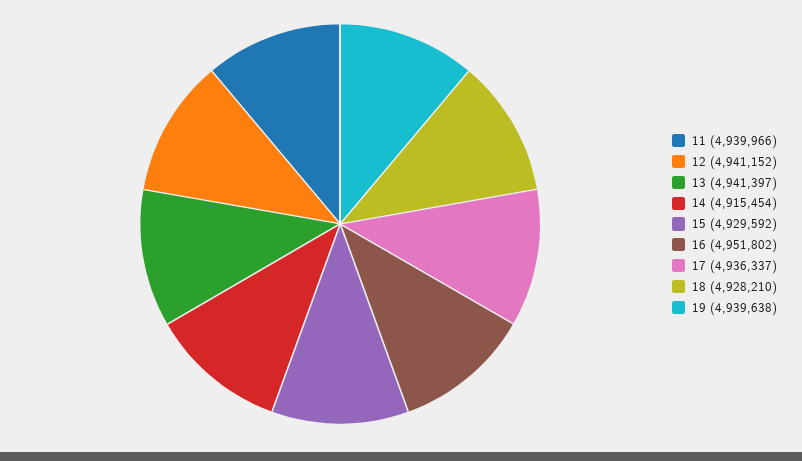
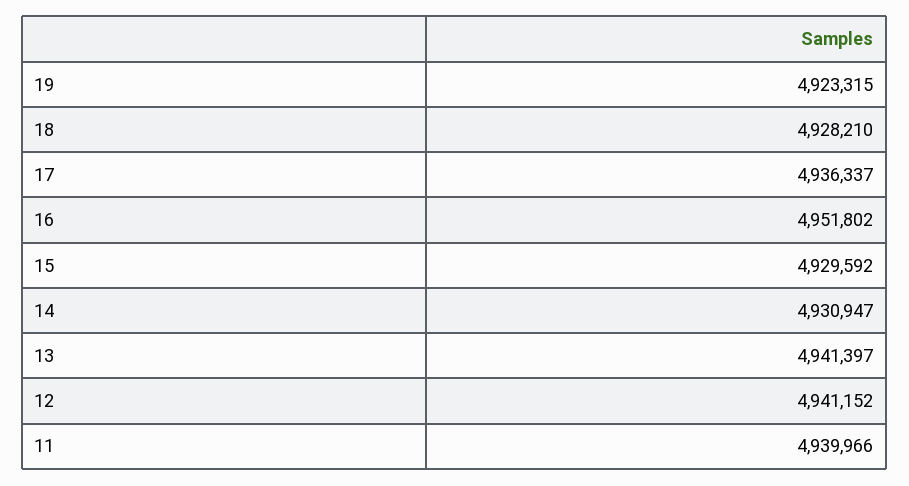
14: 4915454 -> 4930947
19: 4939638 -> 4923315

